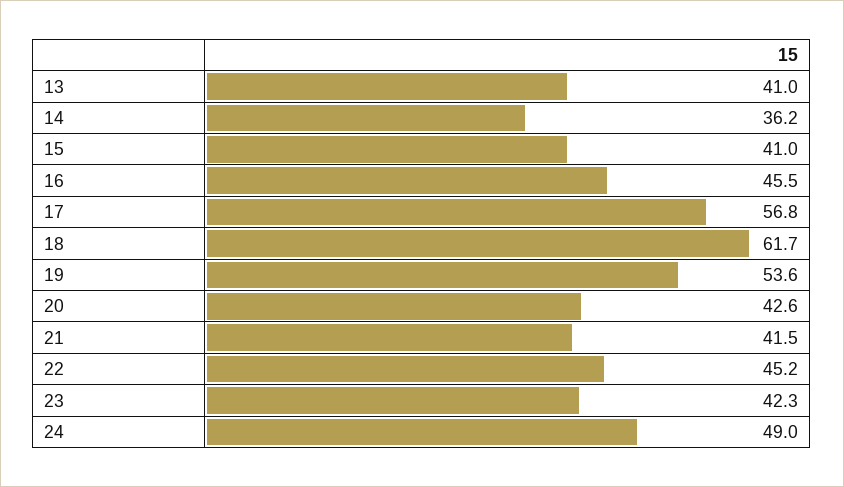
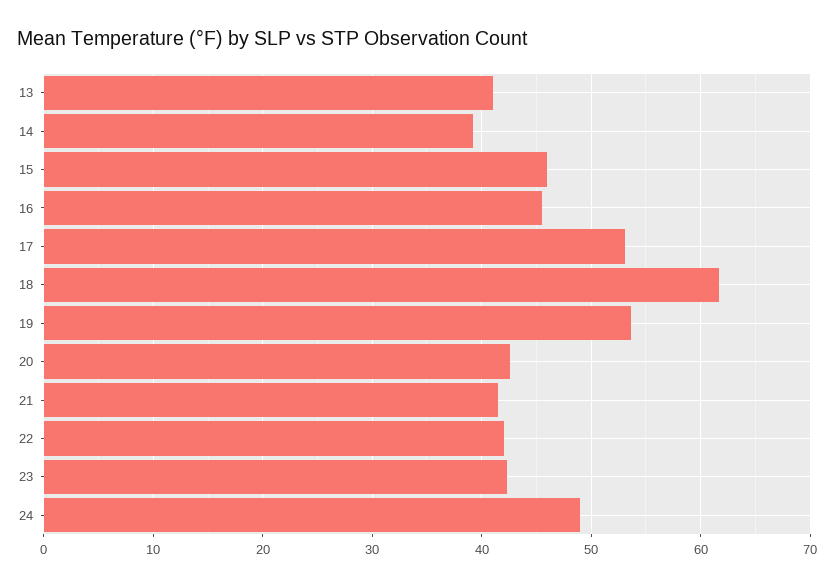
14: 36.2 -> 39
15: 41 -> 46
17: 56.8 -> 53
22: 45.2 -> 42

